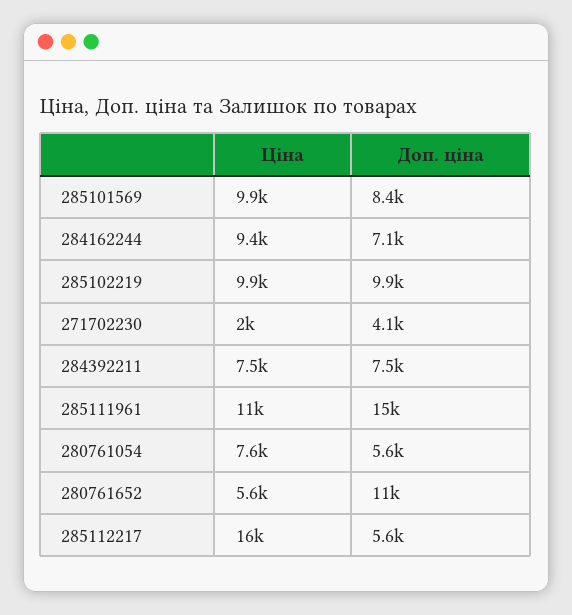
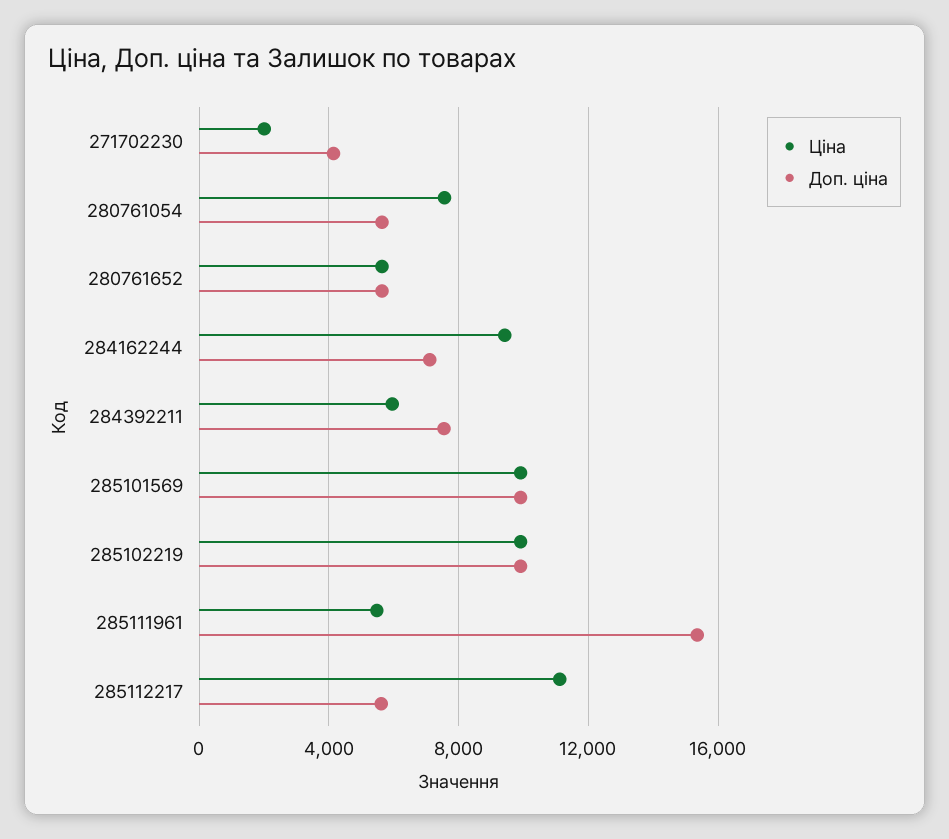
Доп. ціна, 285101569: 8400 -> 10000
Ціна, 284392211: 7500 -> 6000
Ціна, 285111961: 11000 -> 5500
Доп. ціна, 280761652: 11000 -> 5500
Ціна, 285112217: 16000 -> 11000

